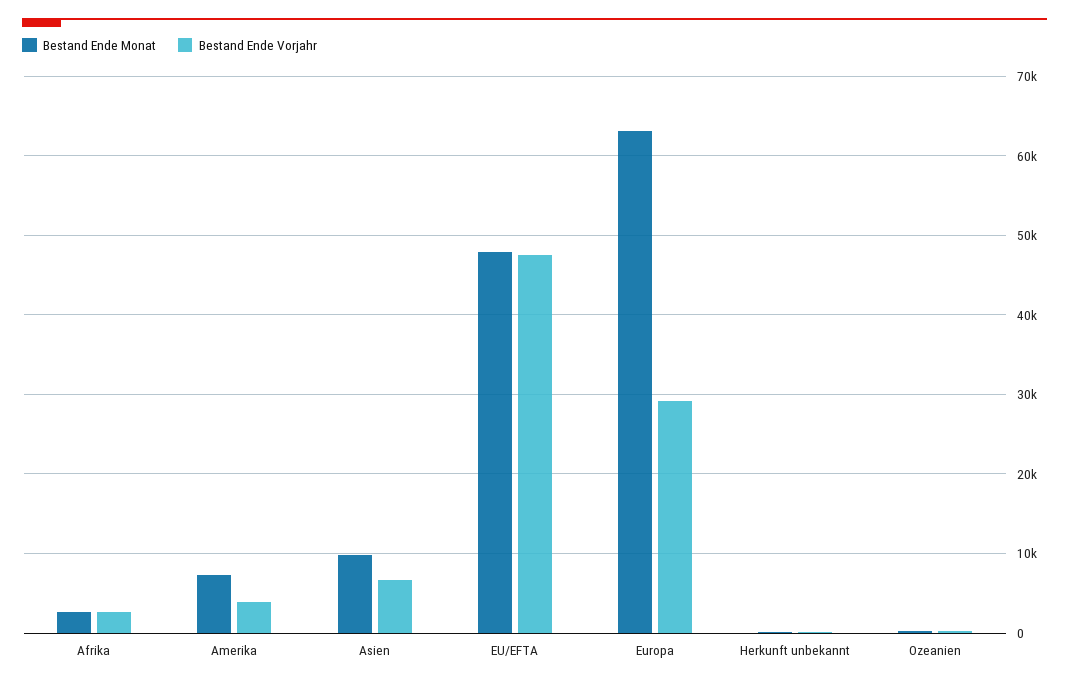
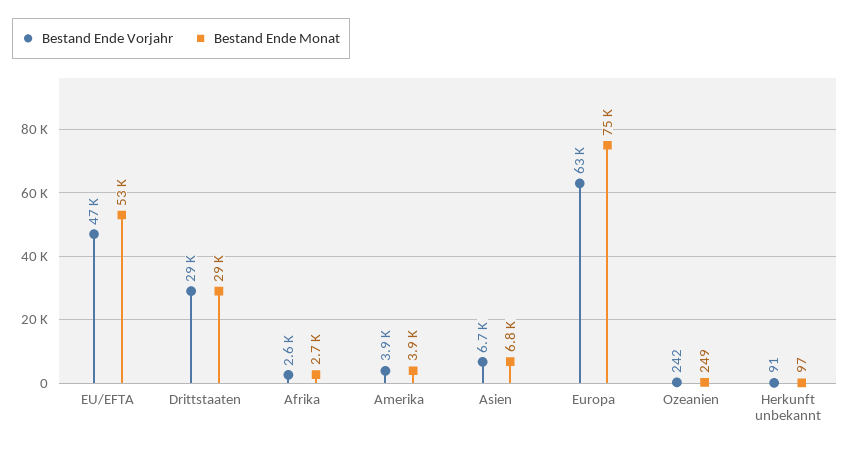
Bestand Ende Monat, Amerika: 7000 -> 3900
Bestand Ende Monat, Asien: 10000 -> 6800
Bestand Ende Monat, EU/EFTA: 48000 -> 53000
Bestand Ende Monat, Europa: 63000 -> 75000
Bestand Ende Vorjahr, Europa: 29000 -> 63000
Bestand Ende Vorjahr, Drittstaaten: none -> 29000
Bestand Ende Monat, Drittstaaten: none -> 29000

